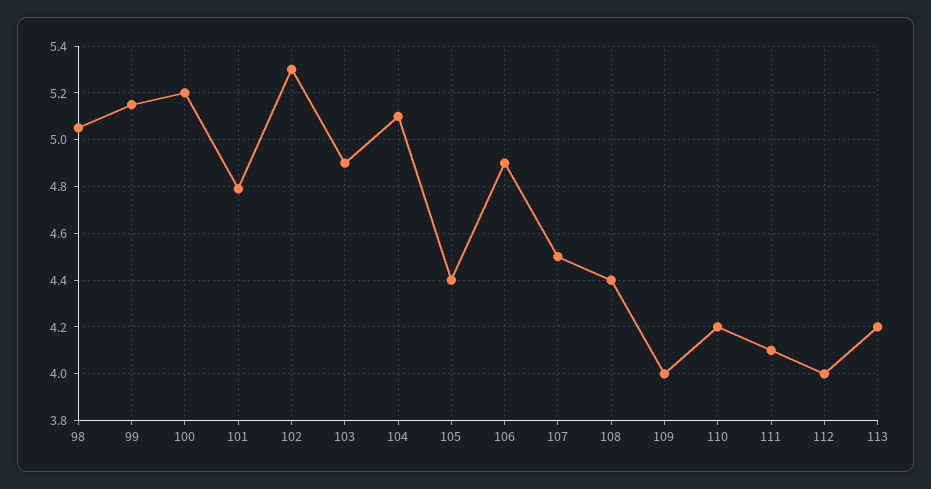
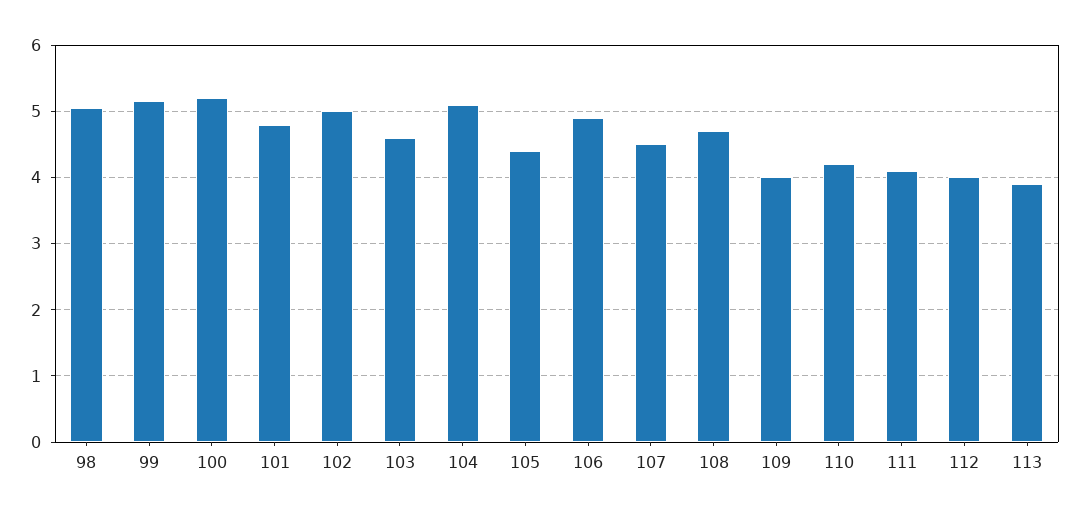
102: 5.3 -> 5
103: 4.9 -> 4.6
108: 4.4 -> 4.7
113: 4.2 -> 3.9

